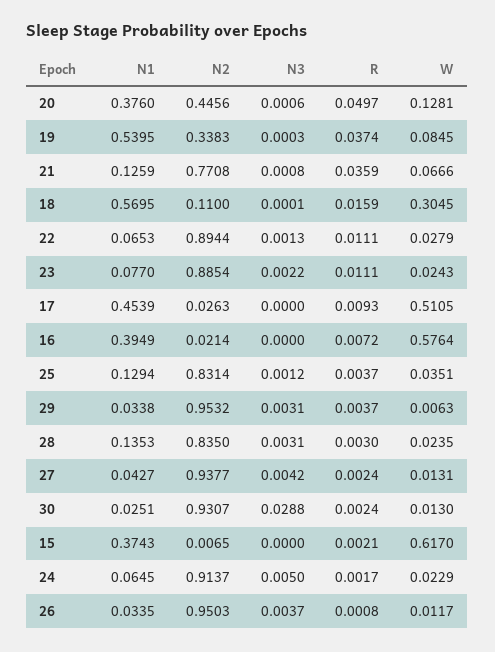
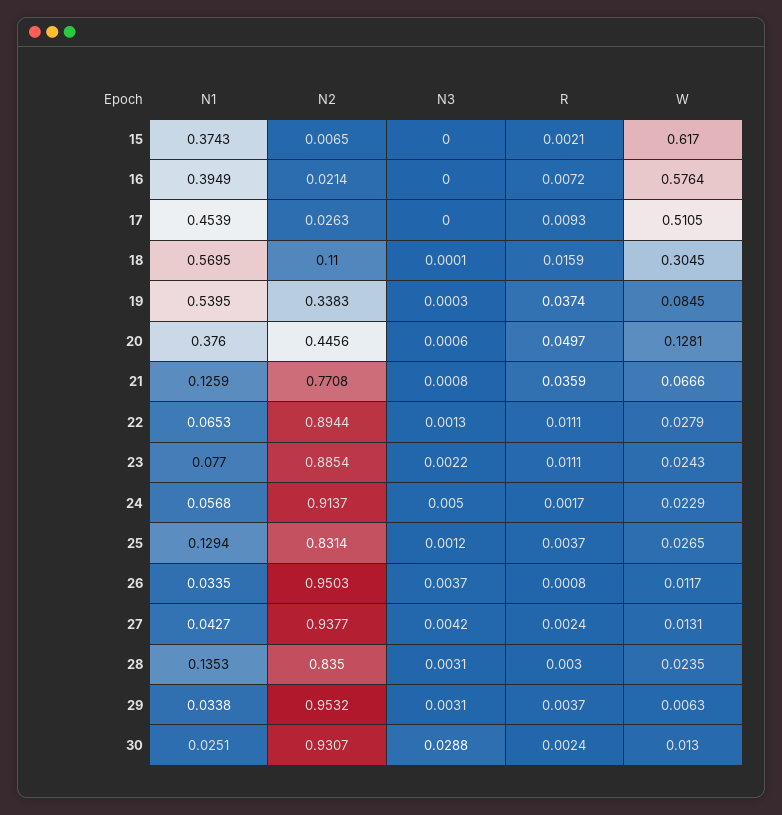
W, 25: 0.0351 -> 0.0265
N1, 24: 0.0645 -> 0.0568

